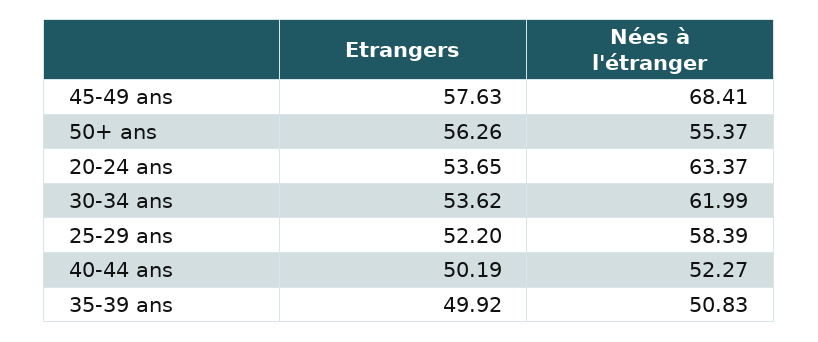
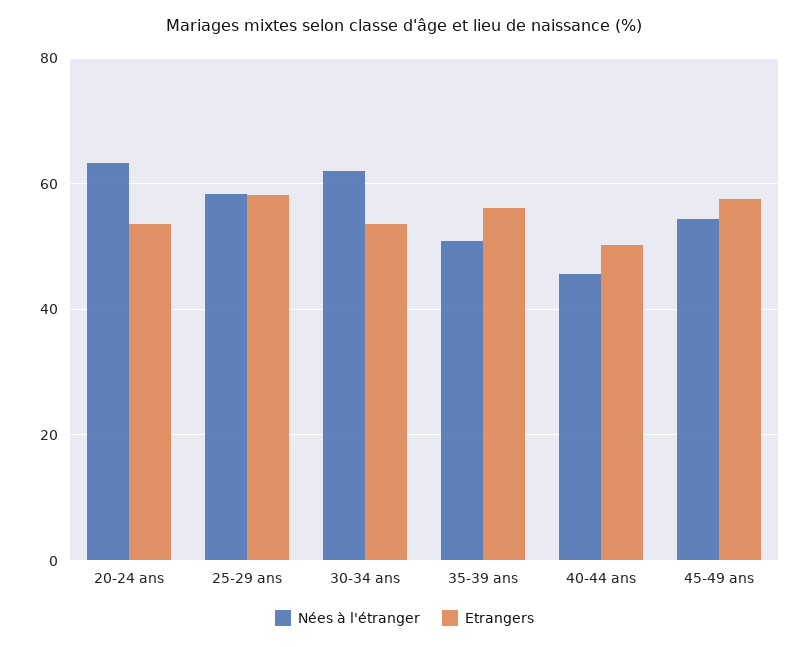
Nées à l'étranger, 45-49 ans: 68.41 -> 54
Etrangers, 50+ ans: 56.26 -> none
Nées à l'étranger, 50+ ans: 55.37 -> none
Etrangers, 25-29 ans: 52.2 -> 58
Nées à l'étranger, 40-44 ans: 52.27 -> 46
Etrangers, 35-39 ans: 49.92 -> 56

